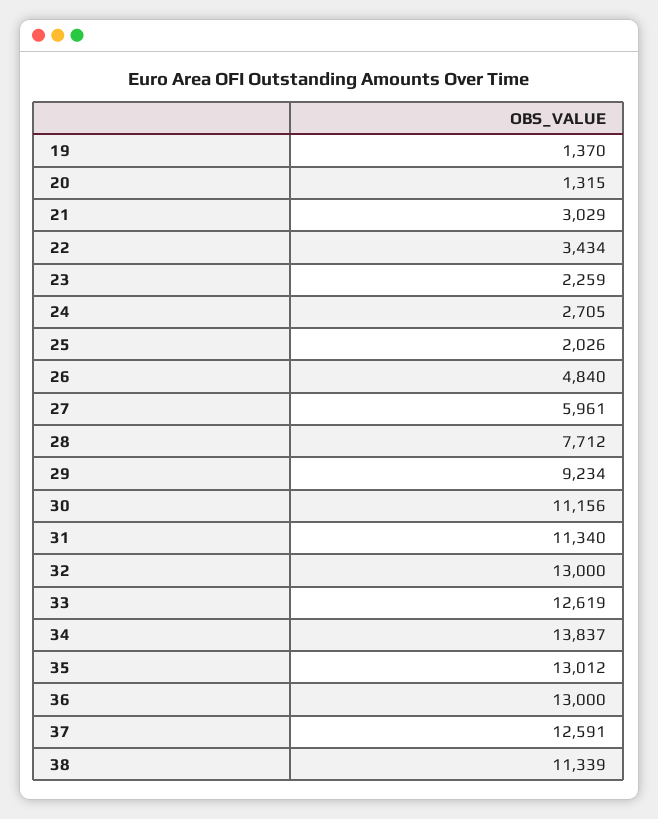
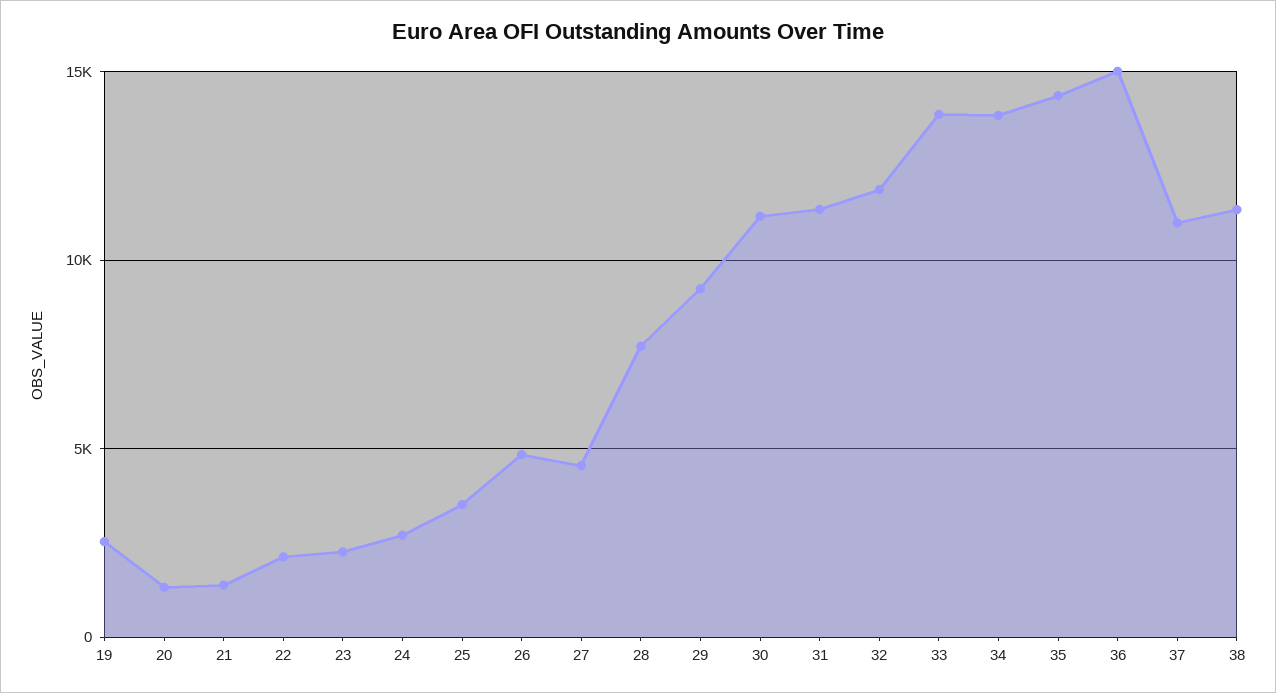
19: 1370 -> 2500
21: 3029 -> 1500
22: 3434 -> 2000
25: 2026 -> 3500
27: 5961 -> 4500
32: 13000 -> 12000
33: 12619 -> 14000
35: 13012 -> 14500
36: 13000 -> 15000
37: 12591 -> 11000

